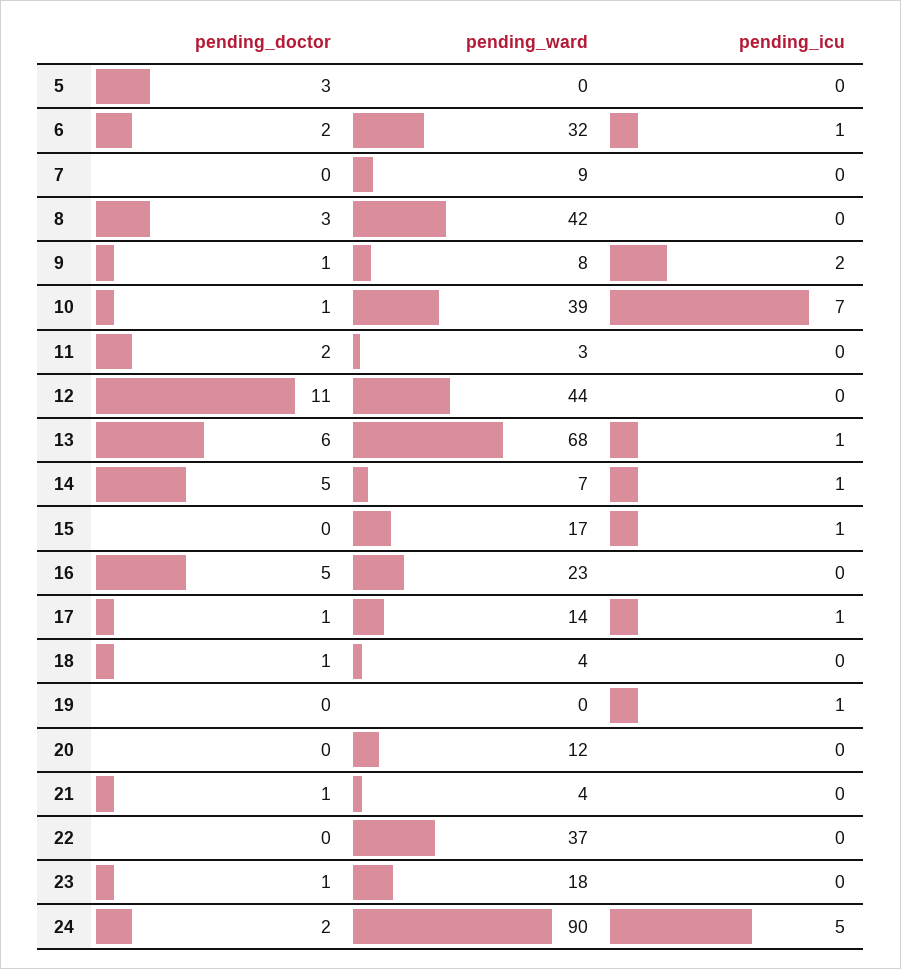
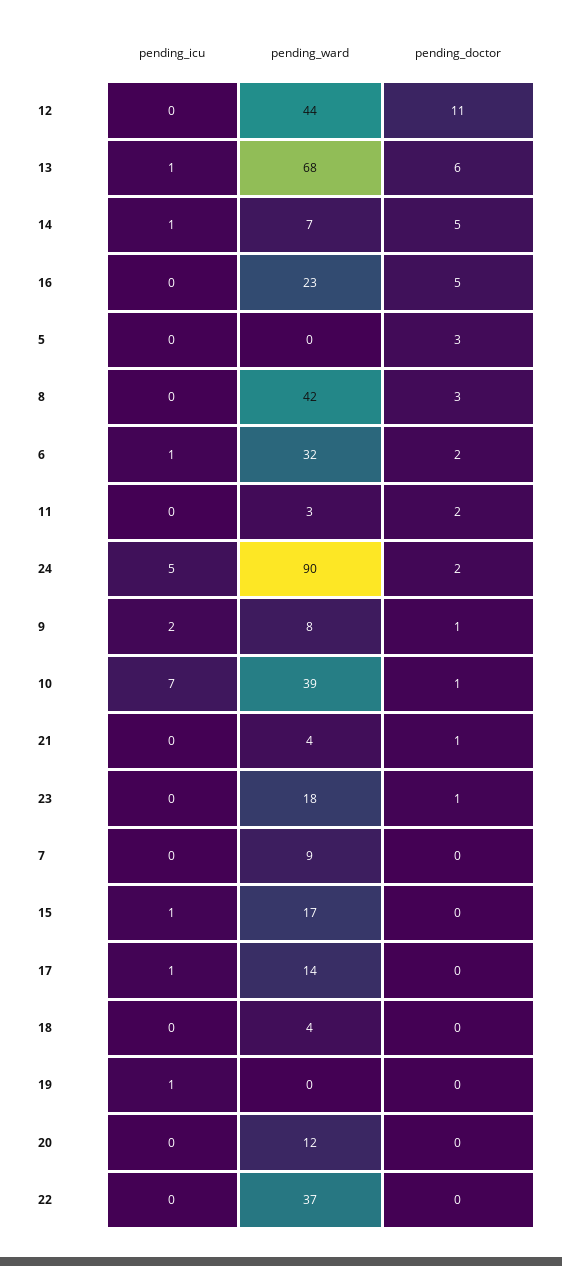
pending_doctor, 17: 1 -> 0
pending_doctor, 18: 1 -> 0

